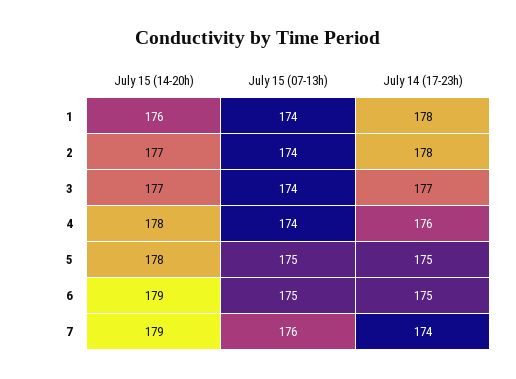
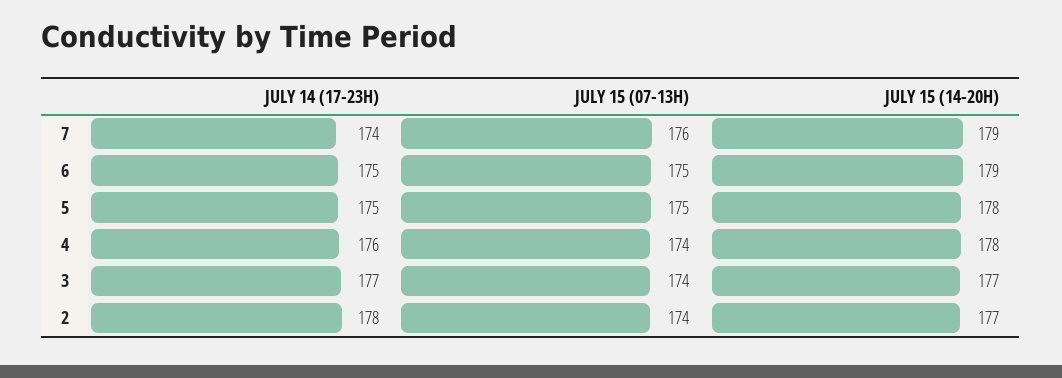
July 15 (14-20h), 1: 176 -> none
July 15 (07-13h), 1: 174 -> none
July 14 (17-23h), 1: 178 -> none

